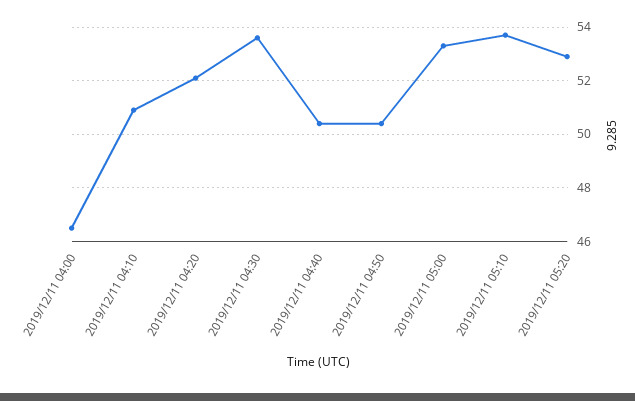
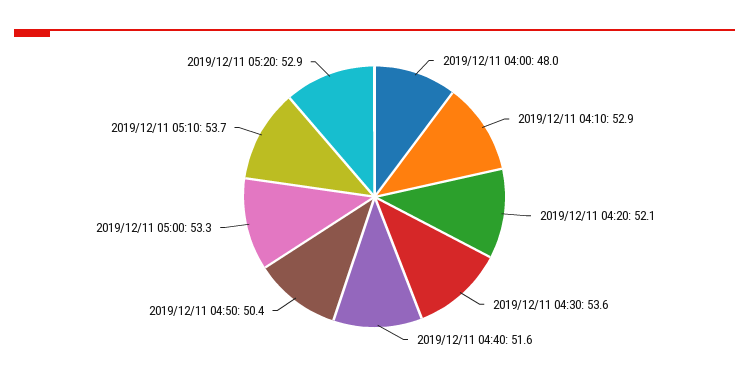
2019/12/11 04:00: 46.5 -> 48
2019/12/11 04:10: 51 -> 52.9
2019/12/11 04:40: 50.5 -> 51.6

